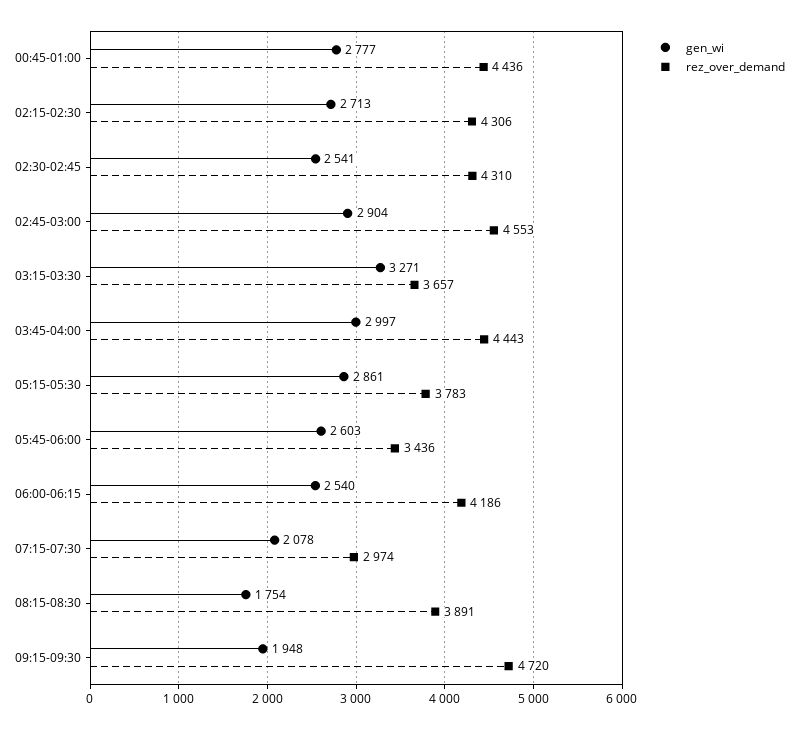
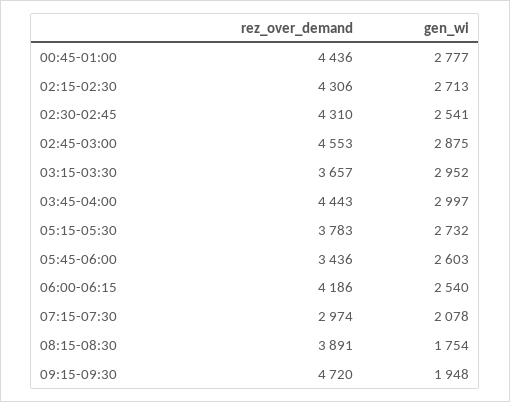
gen_wi, 02:45-03:00: 2904 -> 2875
gen_wi, 03:15-03:30: 3271 -> 2952
gen_wi, 05:15-05:30: 2861 -> 2732

